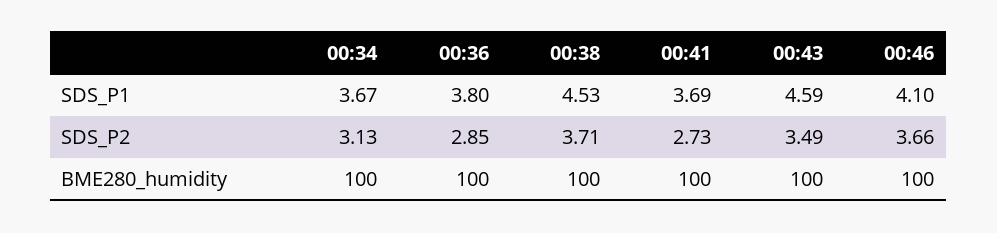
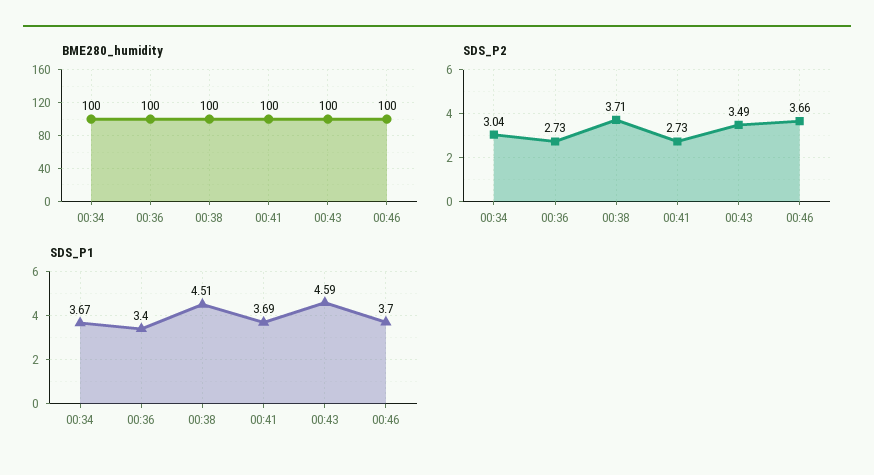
SDS_P1, 00:36: 3.8 -> 3.4
SDS_P1, 00:38: 4.53 -> 4.51
SDS_P1, 00:46: 4.1 -> 3.7
SDS_P2, 00:34: 3.13 -> 3.04
SDS_P2, 00:36: 2.85 -> 2.73

